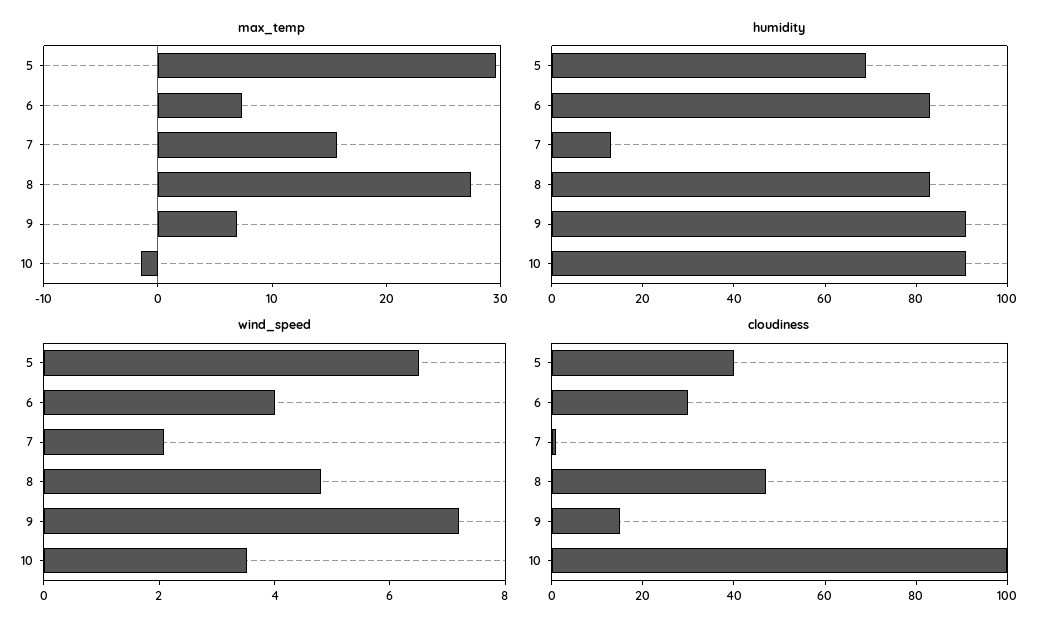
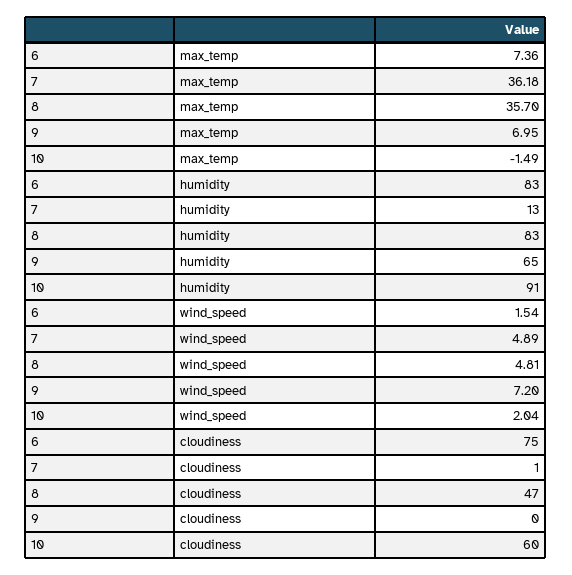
max_temp, 5: 30 -> none
max_temp, 7: 16 -> 36.18
max_temp, 8: 28 -> 35.7
humidity, 5: 70 -> none
humidity, 9: 90 -> 65
wind_speed, 5: 6.5 -> none
wind_speed, 6: 4 -> 1.54
wind_speed, 7: 2 -> 4.89
wind_speed, 10: 3.5 -> 2.04
cloudiness, 5: 40 -> none
cloudiness, 6: 30 -> 75
cloudiness, 9: 15 -> 0
cloudiness, 10: 100 -> 60

